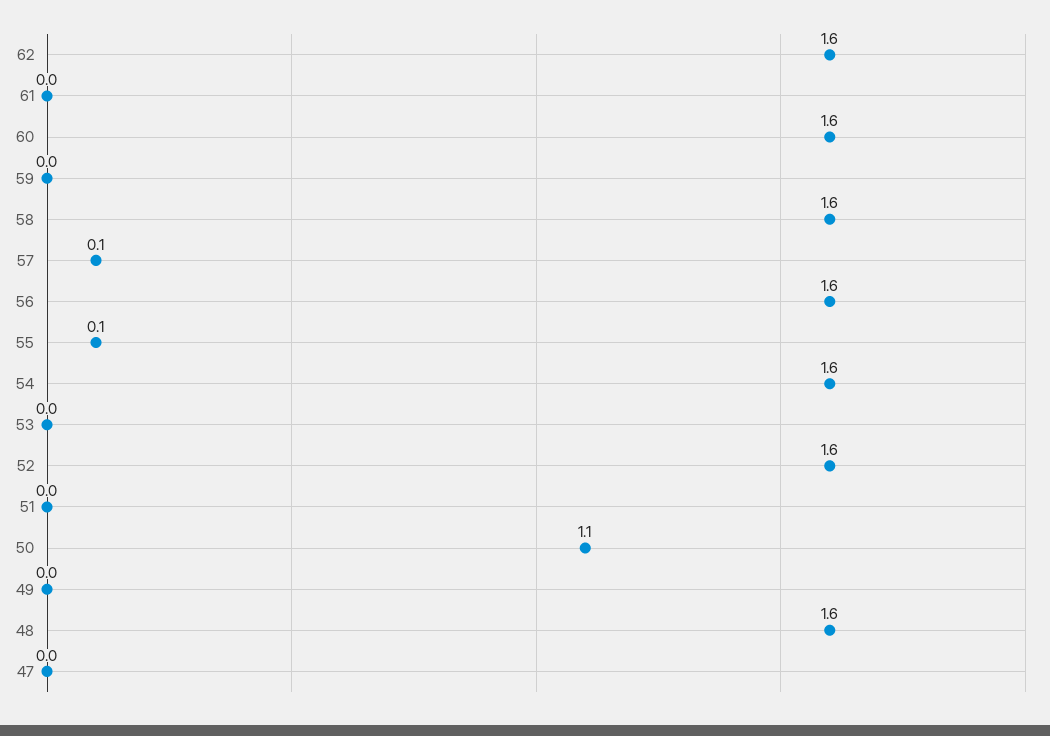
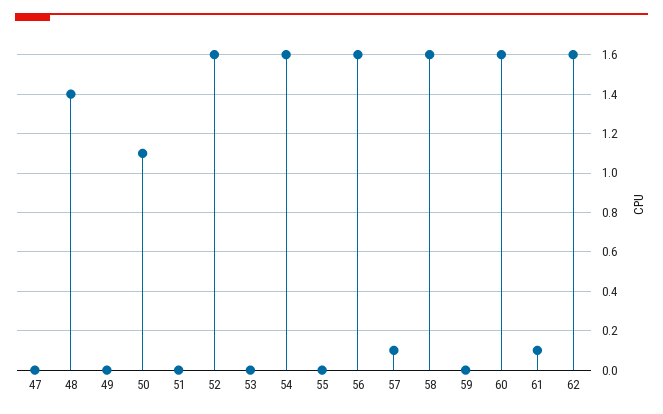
61: 0 -> 0.1
55: 0.1 -> 0
48: 1.6 -> 1.4

